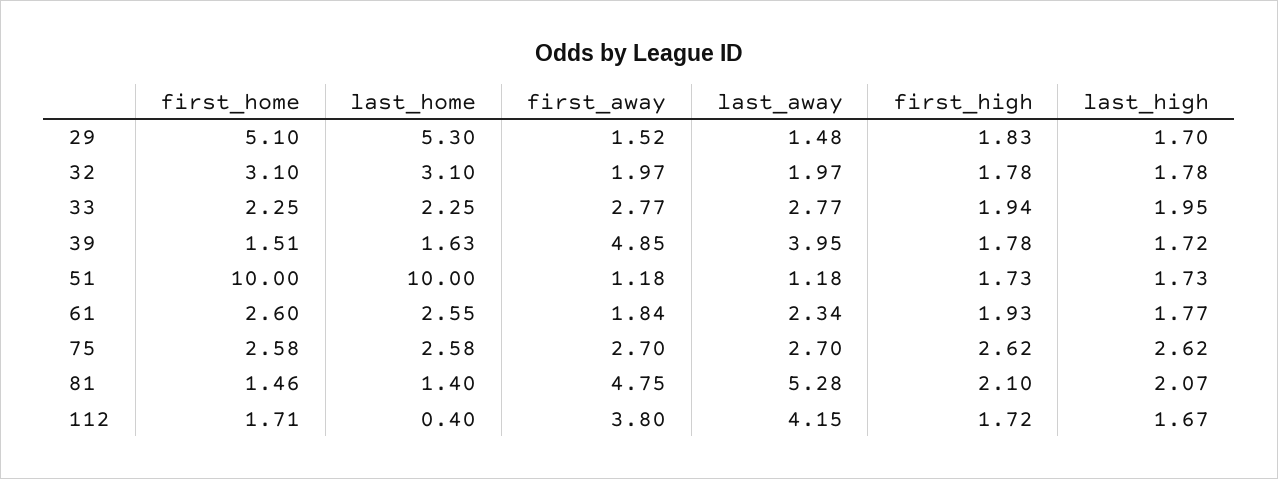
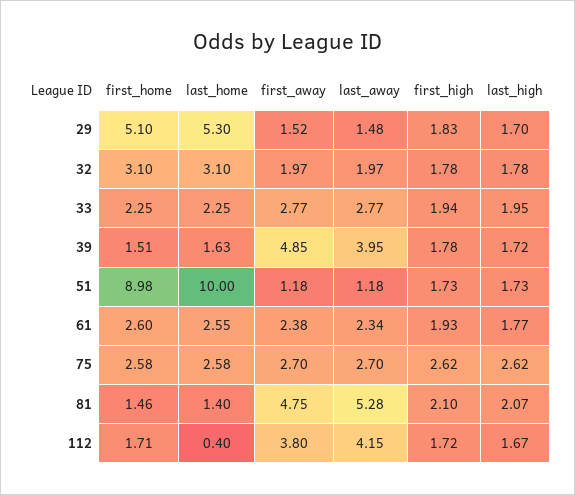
first_home, 51: 10 -> 8.98
first_away, 61: 1.84 -> 2.38

